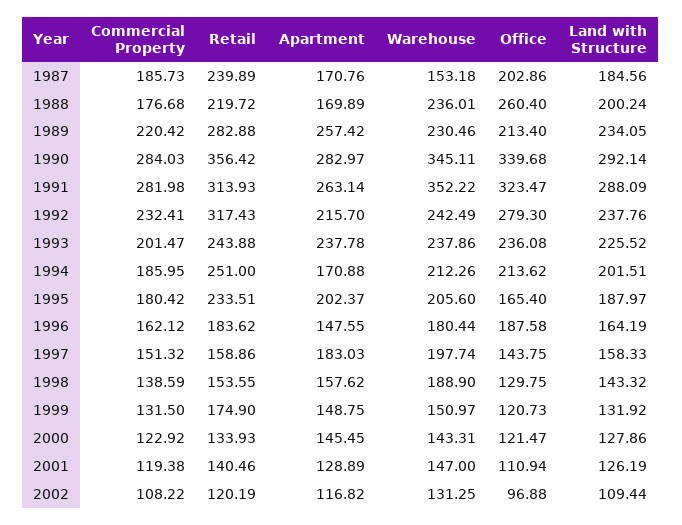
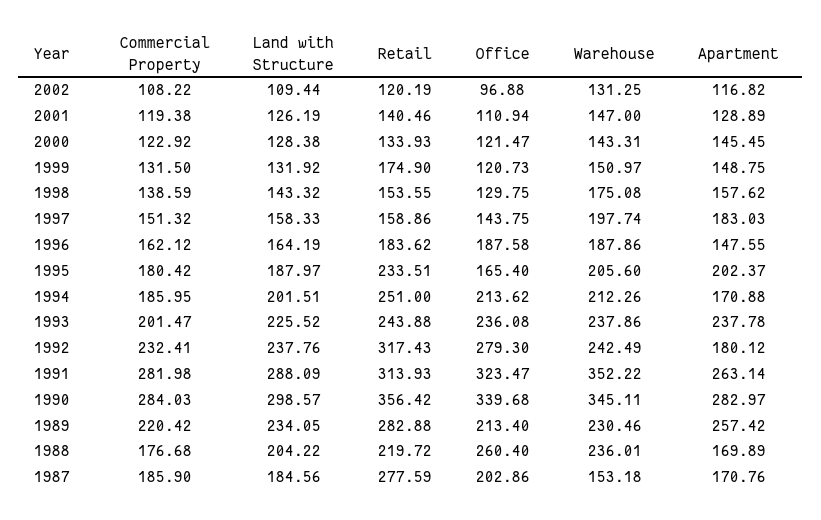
Commercial Property, 1987: 185.73 -> 185.9
Retail, 1987: 239.89 -> 277.59
Land with Structure, 1988: 200.24 -> 204.22
Land with Structure, 1990: 292.14 -> 298.57
Apartment, 1992: 215.7 -> 180.12
Warehouse, 1996: 180.44 -> 187.86
Warehouse, 1998: 188.9 -> 175.08
Land with Structure, 2000: 127.86 -> 128.38

